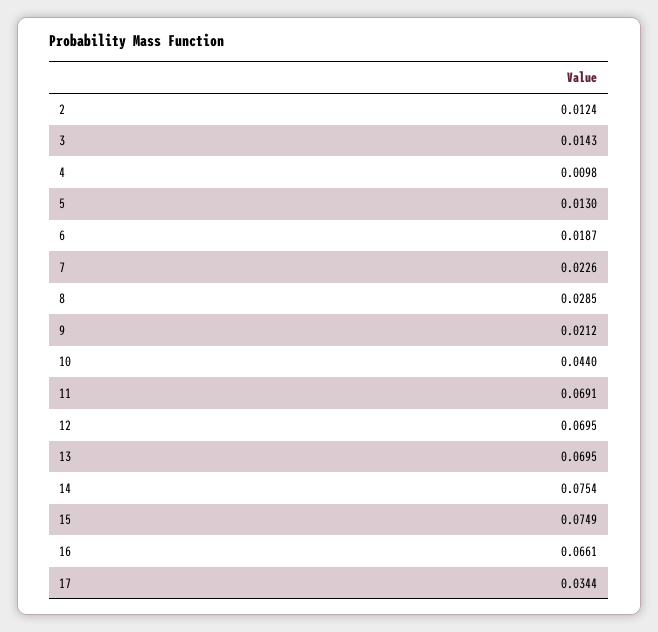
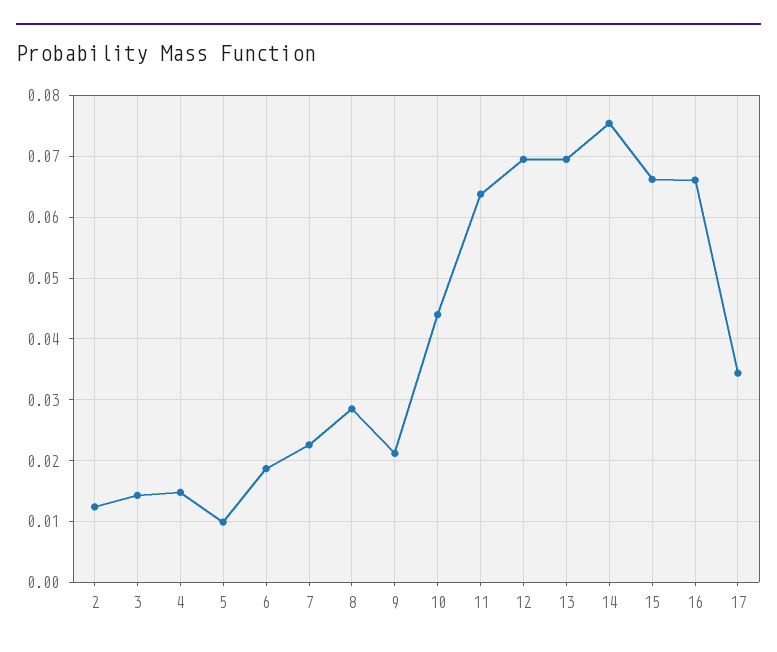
4: 0.0098 -> 0.015
5: 0.013 -> 0.01
11: 0.0691 -> 0.064
15: 0.0749 -> 0.066

